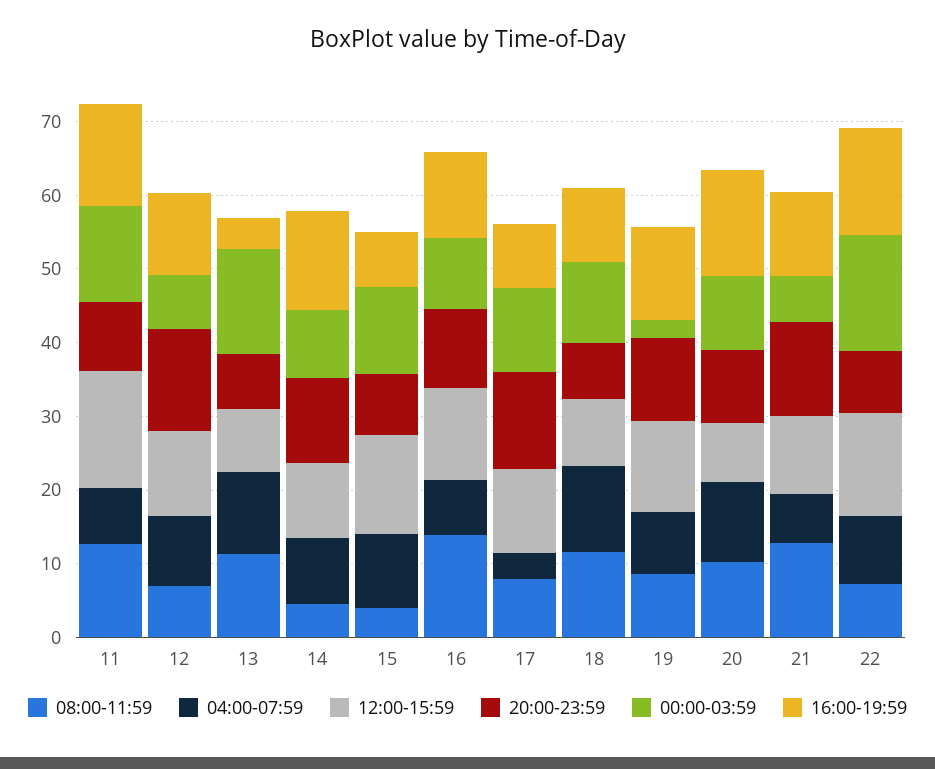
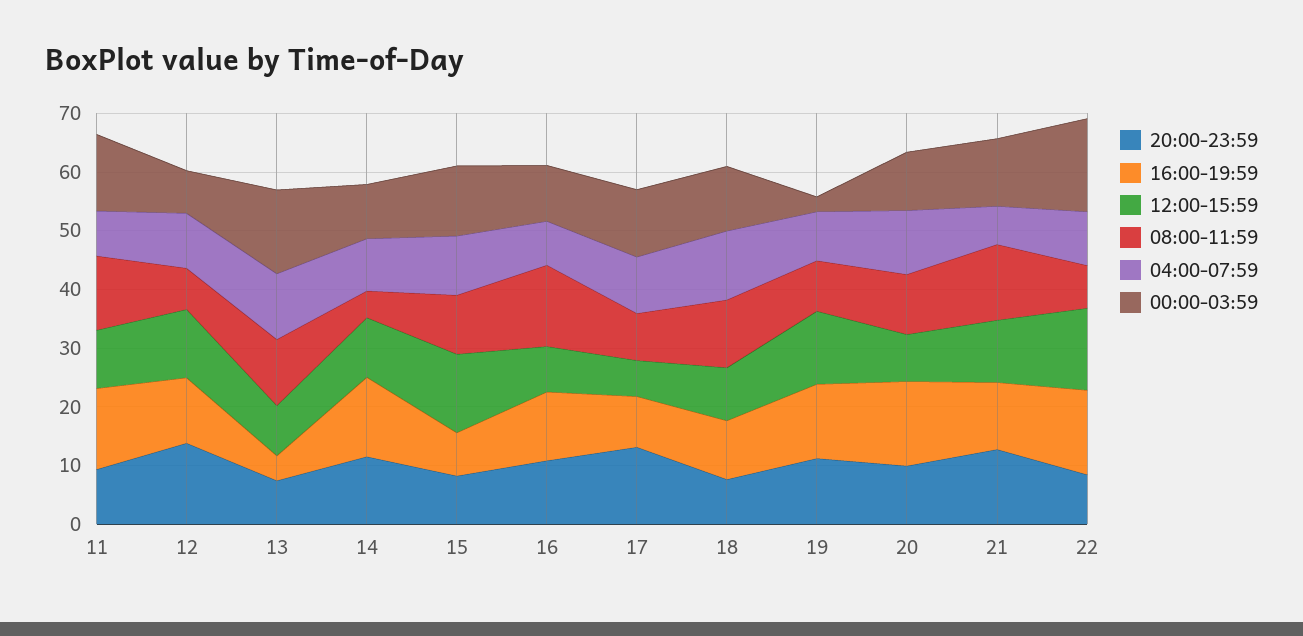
12:00-15:59, 11: 16 -> 10
08:00-11:59, 15: 4 -> 10
12:00-15:59, 16: 12 -> 8
04:00-07:59, 17: 4 -> 10
12:00-15:59, 17: 12 -> 6
00:00-03:59, 21: 6 -> 12

